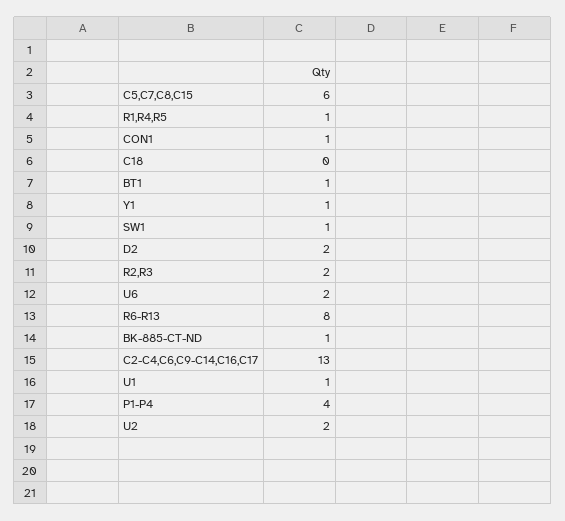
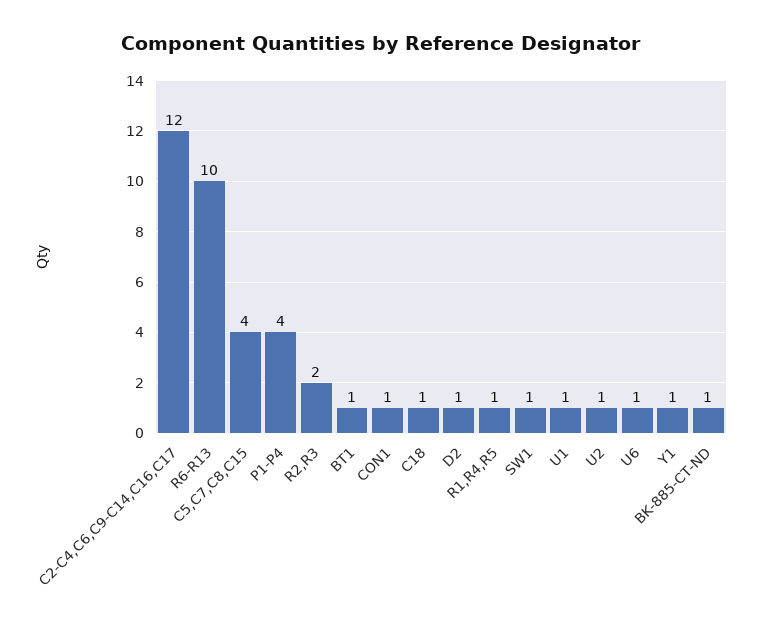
C5,C7,C8,C15: 6 -> 4
C18: 0 -> 1
D2: 2 -> 1
U6: 2 -> 1
R6-R13: 8 -> 10
C2-C4,C6,C9-C14,C16,C17: 13 -> 12
U2: 2 -> 1

